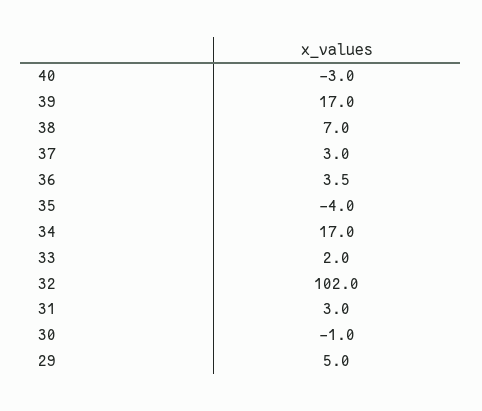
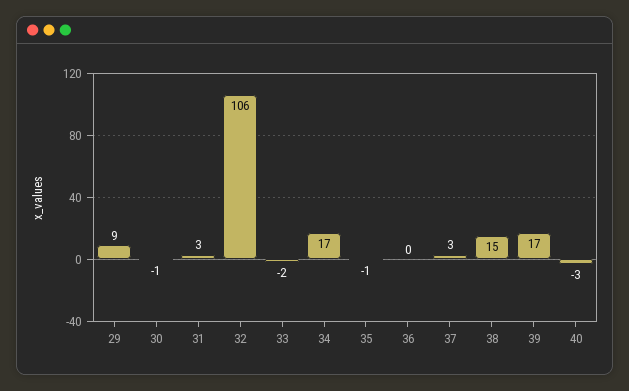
38: 7 -> 15
36: 3.5 -> 0
35: -4 -> -1
33: 2 -> -2
32: 102 -> 106
29: 5 -> 9

